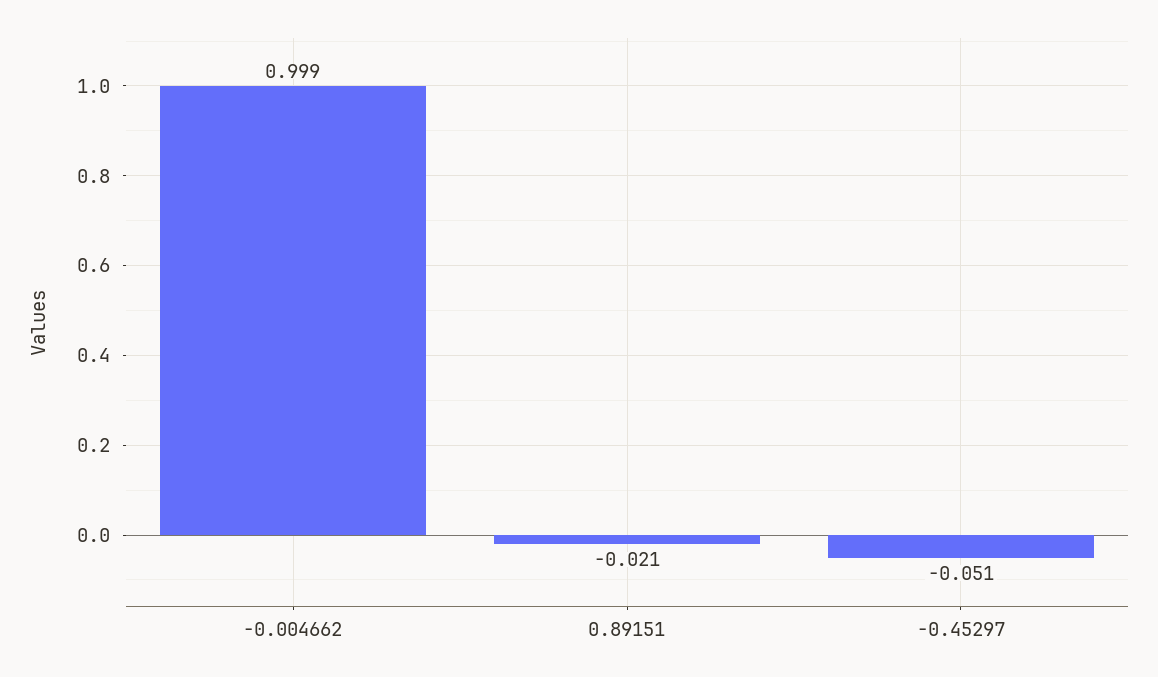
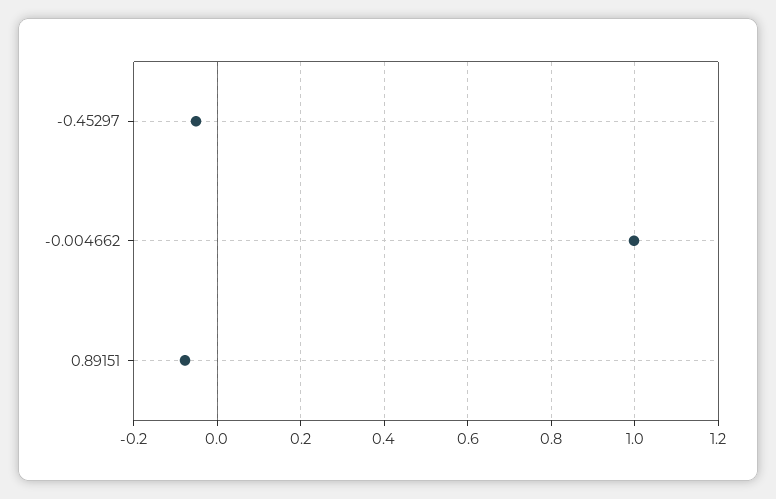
0.89151: -0.021 -> -0.08

